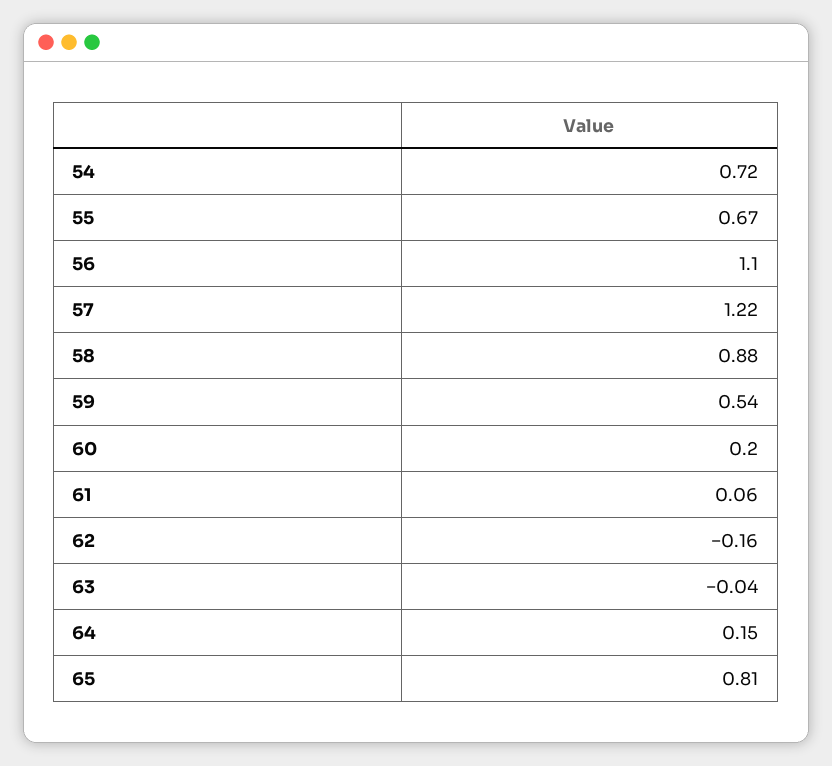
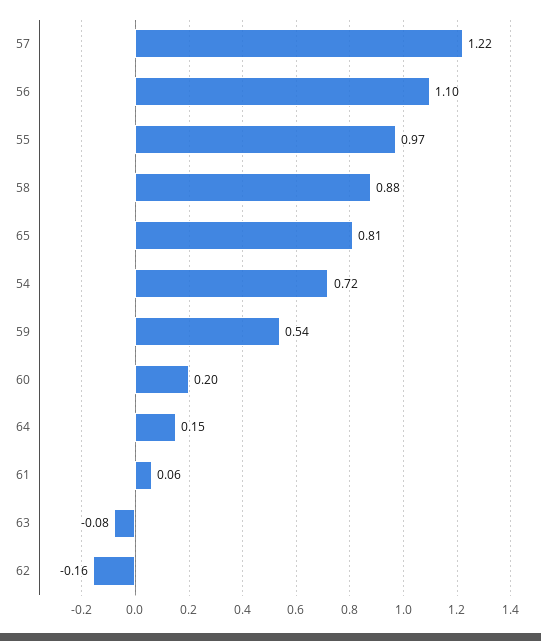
55: 0.67 -> 0.97
63: -0.04 -> -0.08

